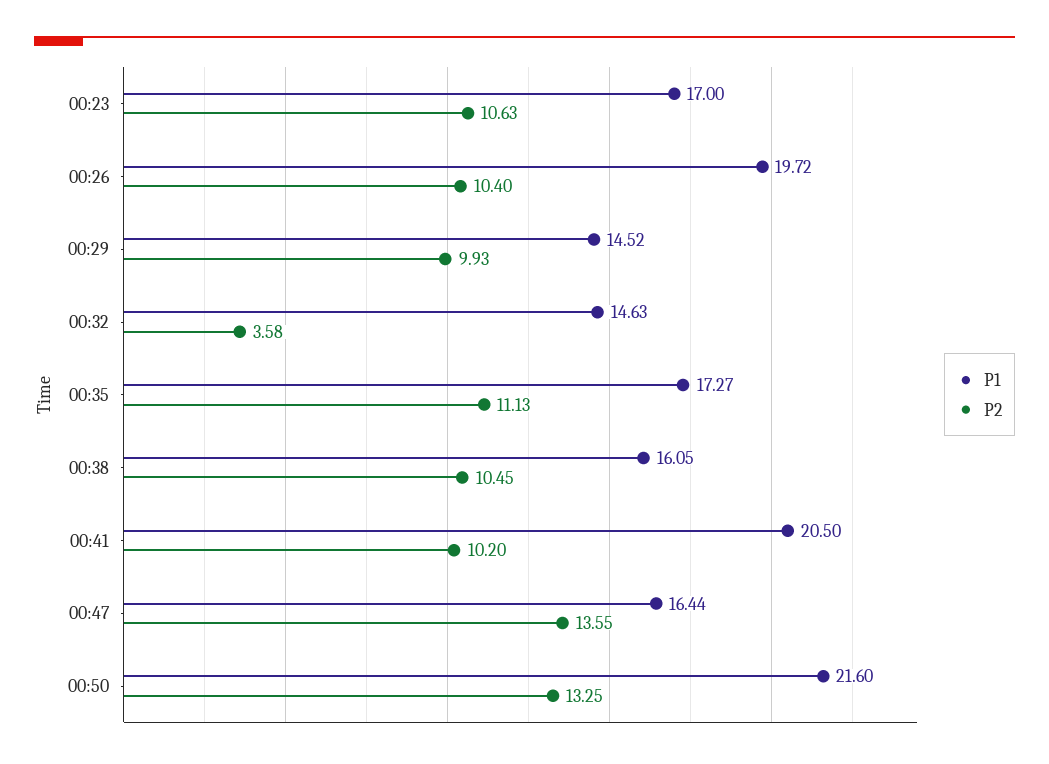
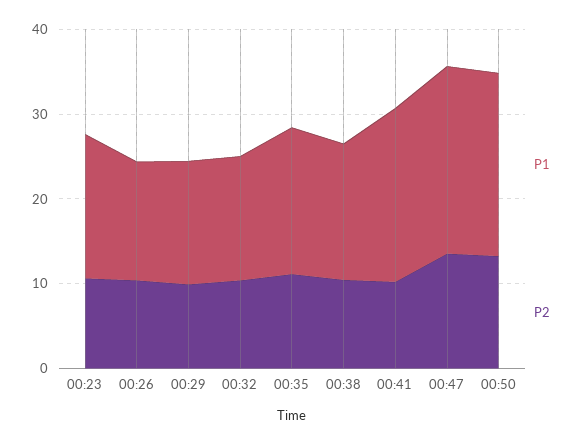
P1, 00:26: 19.72 -> 14
P2, 00:32: 3.58 -> 10
P1, 00:47: 16.44 -> 22

